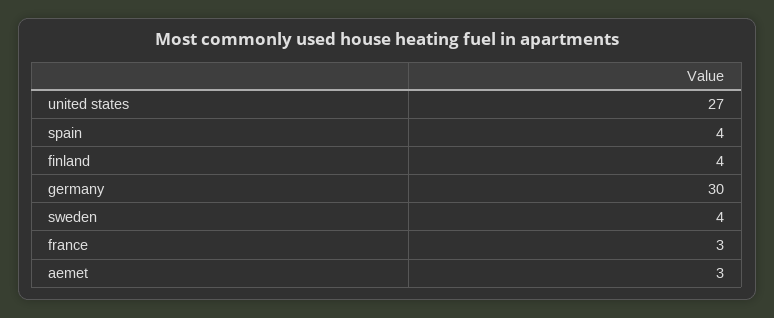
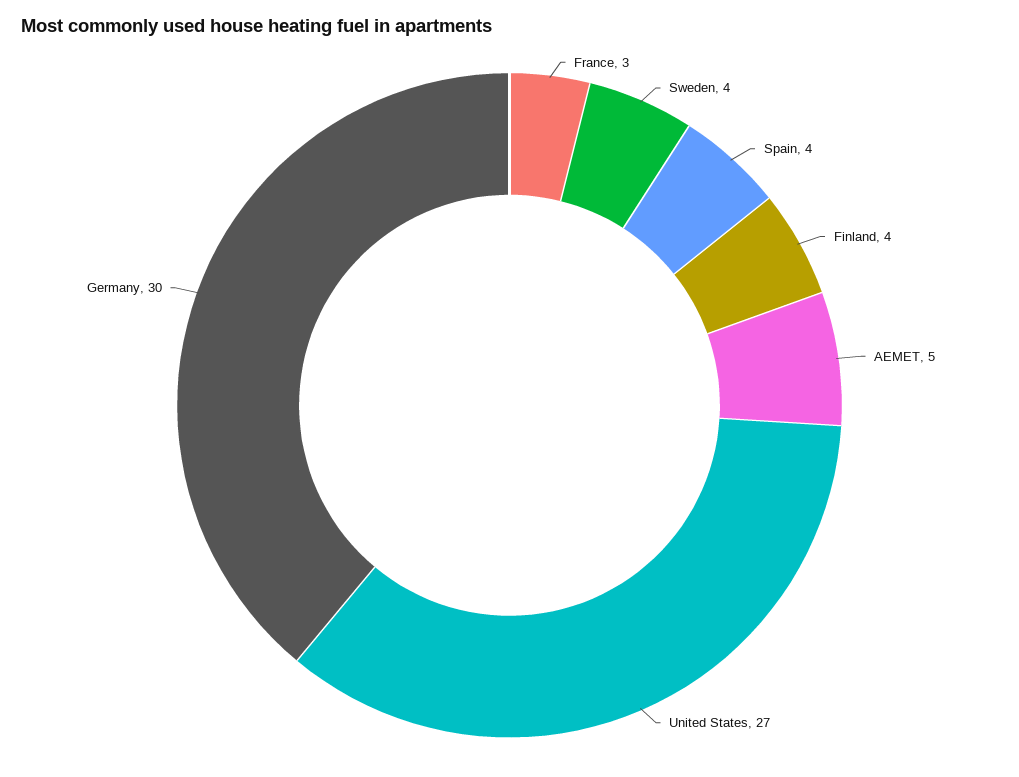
aemet: 3 -> 5

